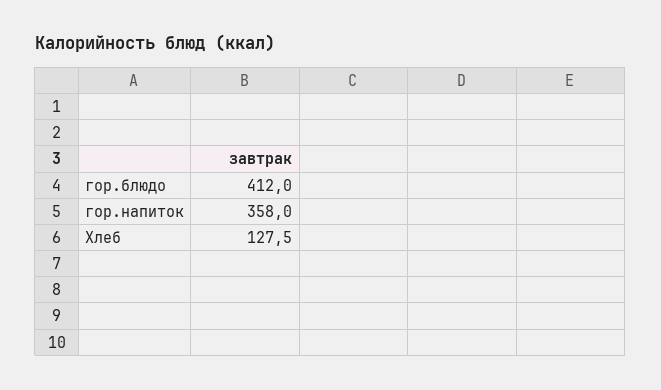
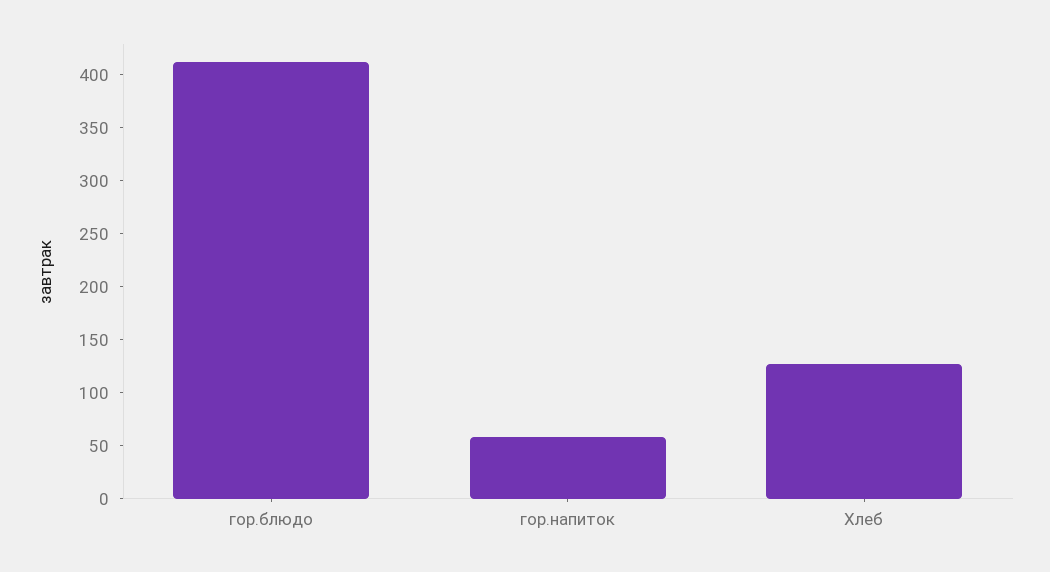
гор.напиток: 358 -> 60

